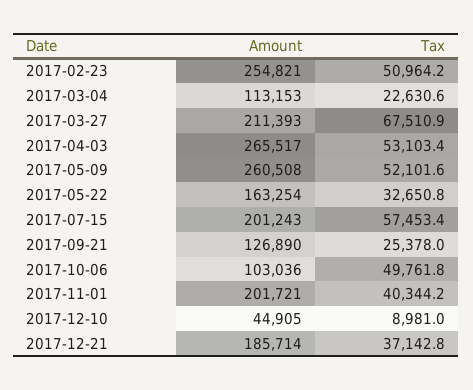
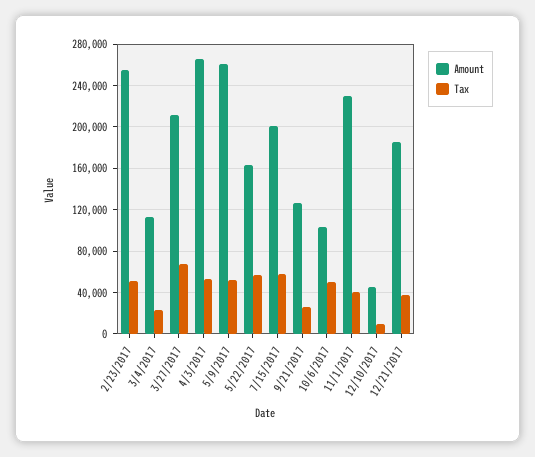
Tax, 2017-05-22: 32650.8 -> 60000
Amount, 2017-11-01: 201721 -> 230000

